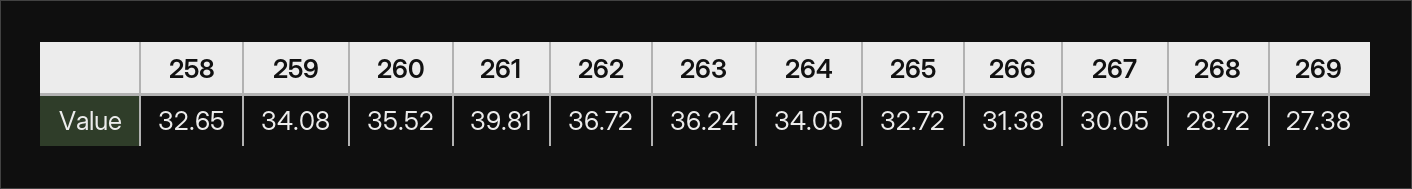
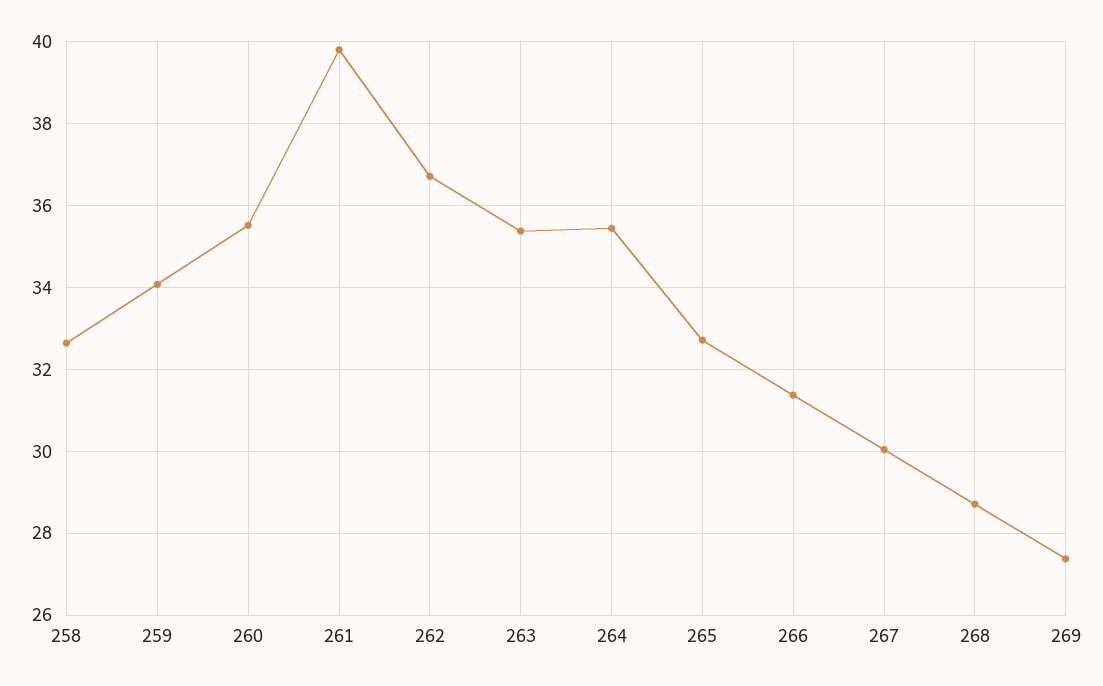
263: 36.24 -> 35.4
264: 34.05 -> 35.4

